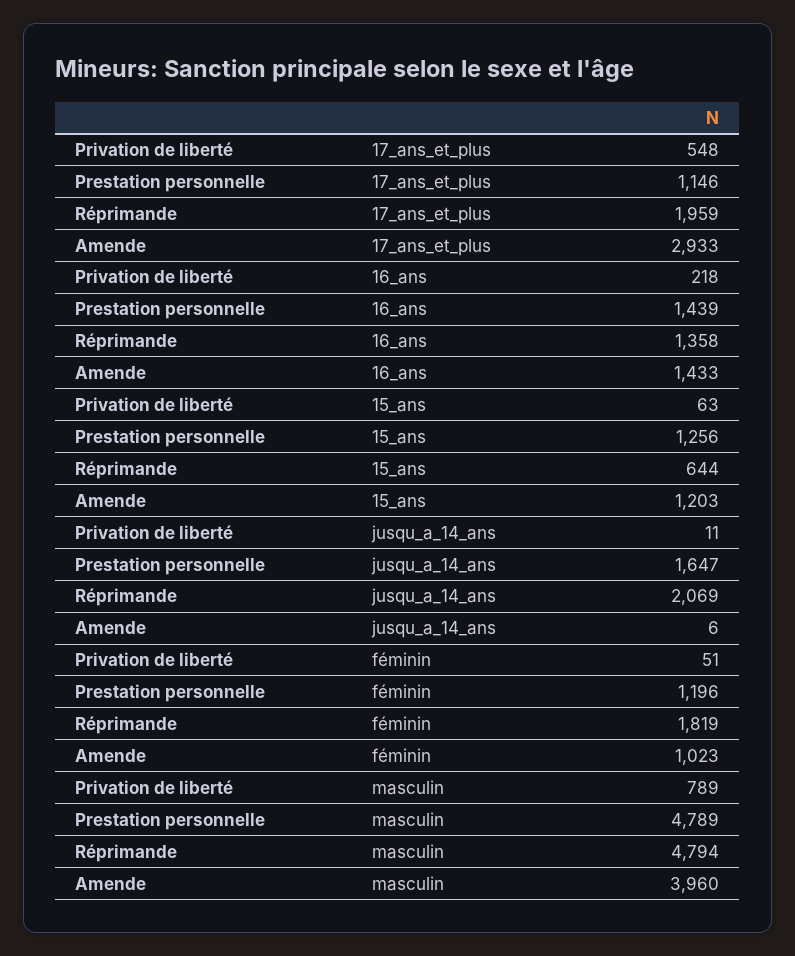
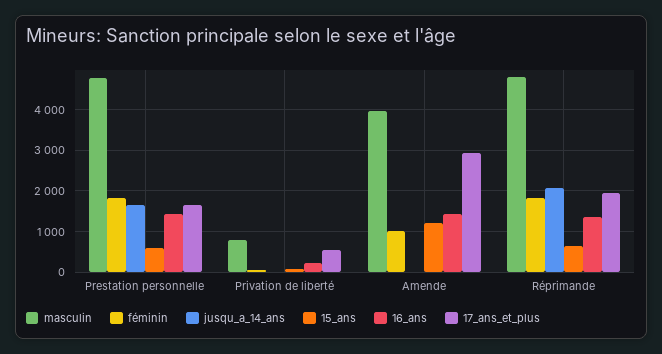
17_ans_et_plus, Prestation personnelle: 1146 -> 1600
15_ans, Prestation personnelle: 1256 -> 600
féminin, Prestation personnelle: 1196 -> 1800

